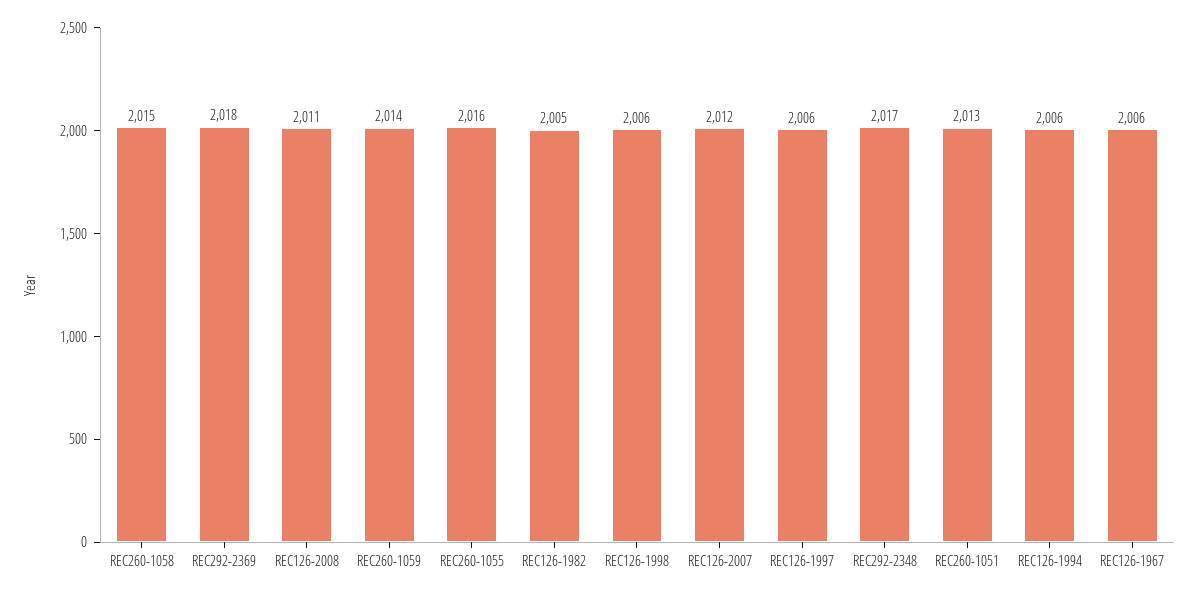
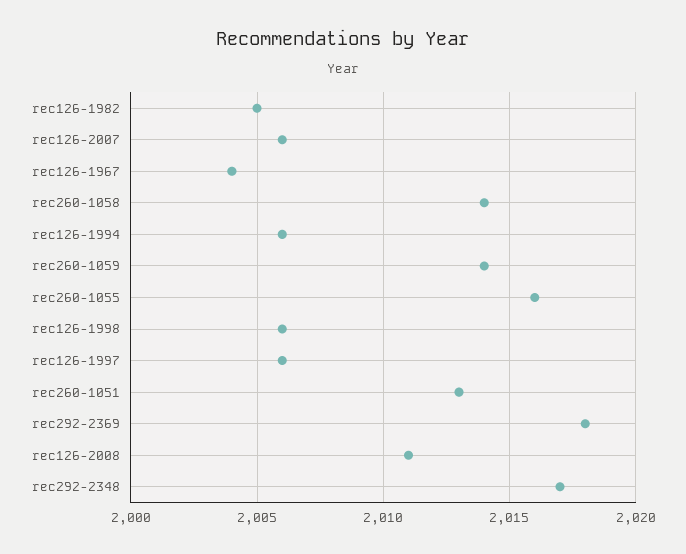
REC260-1058: 2015 -> 2014
REC126-2007: 2012 -> 2006
REC126-1967: 2006 -> 2004

